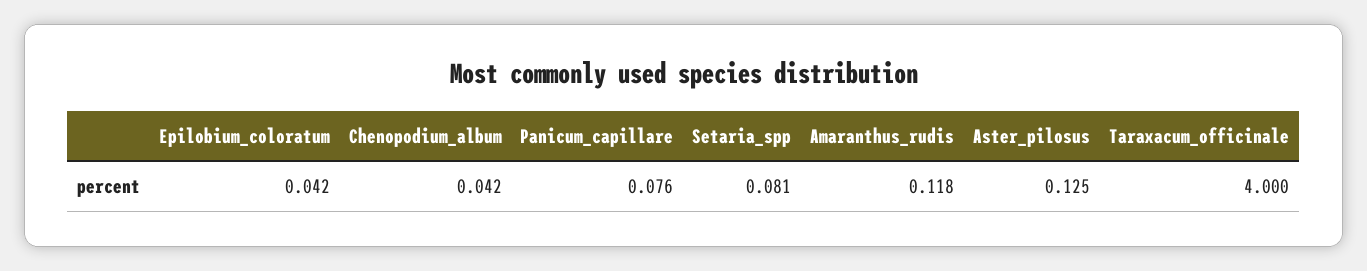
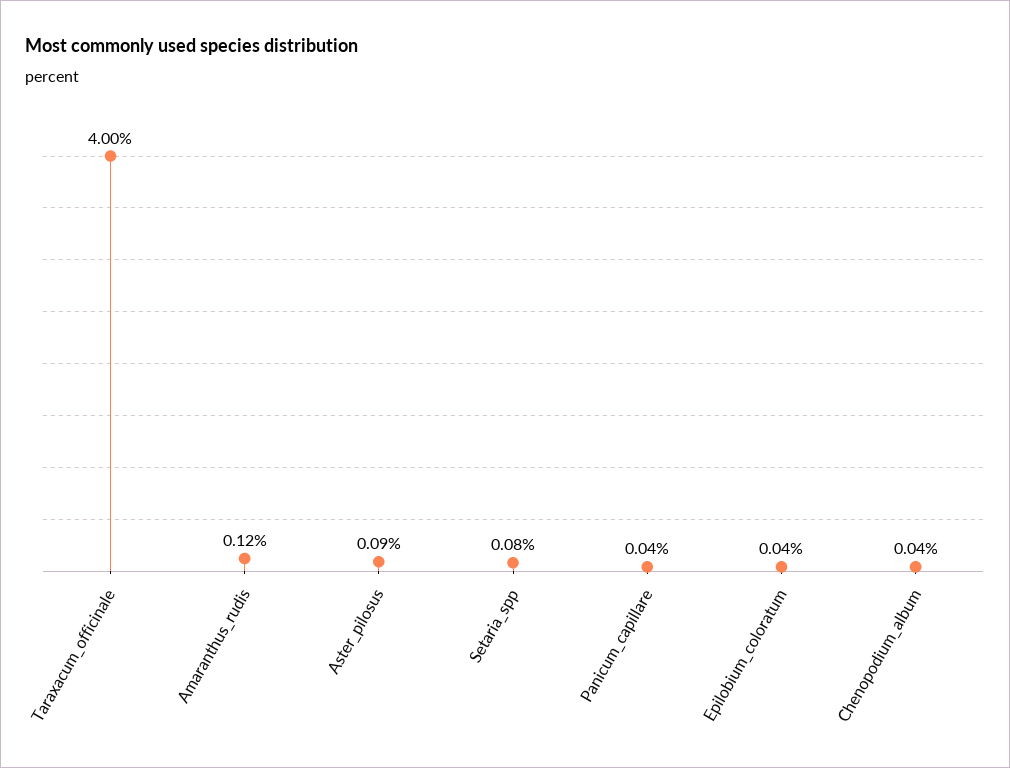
Panicum_capillare: 0.076 -> 0.04
Aster_pilosus: 0.125 -> 0.09

